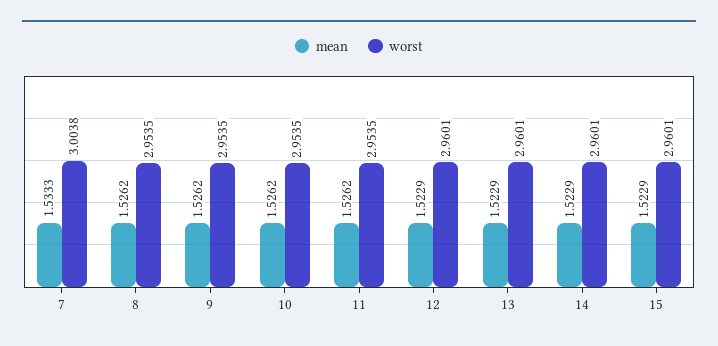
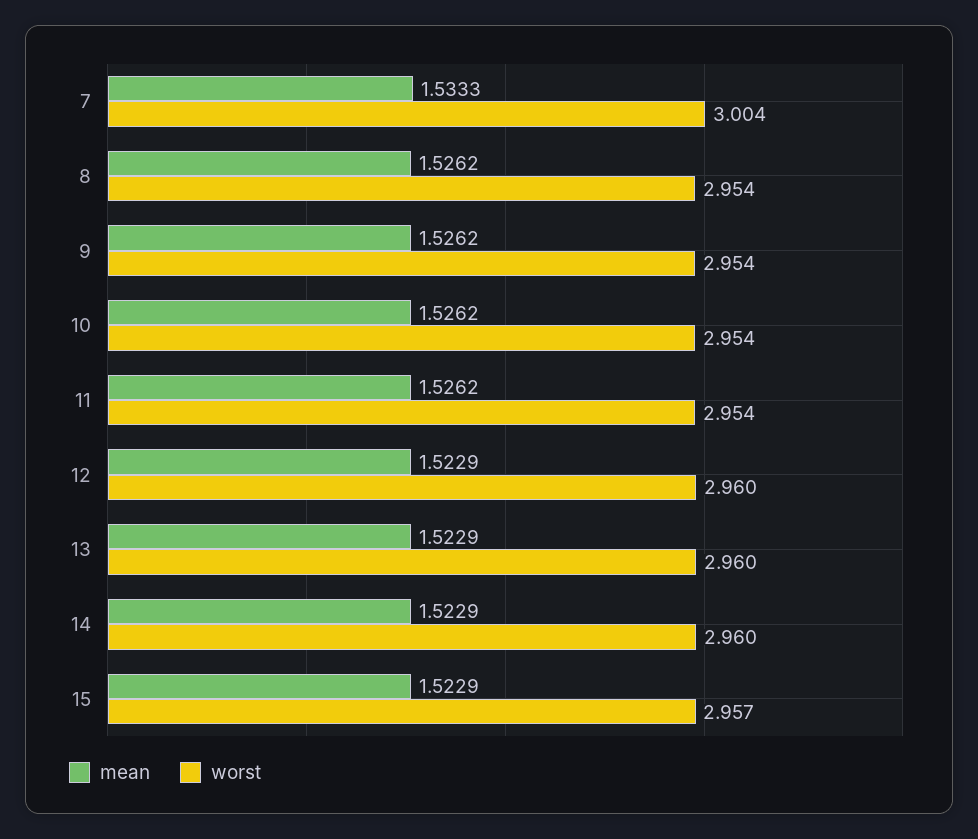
worst, 15: 2.9601 -> 2.957

